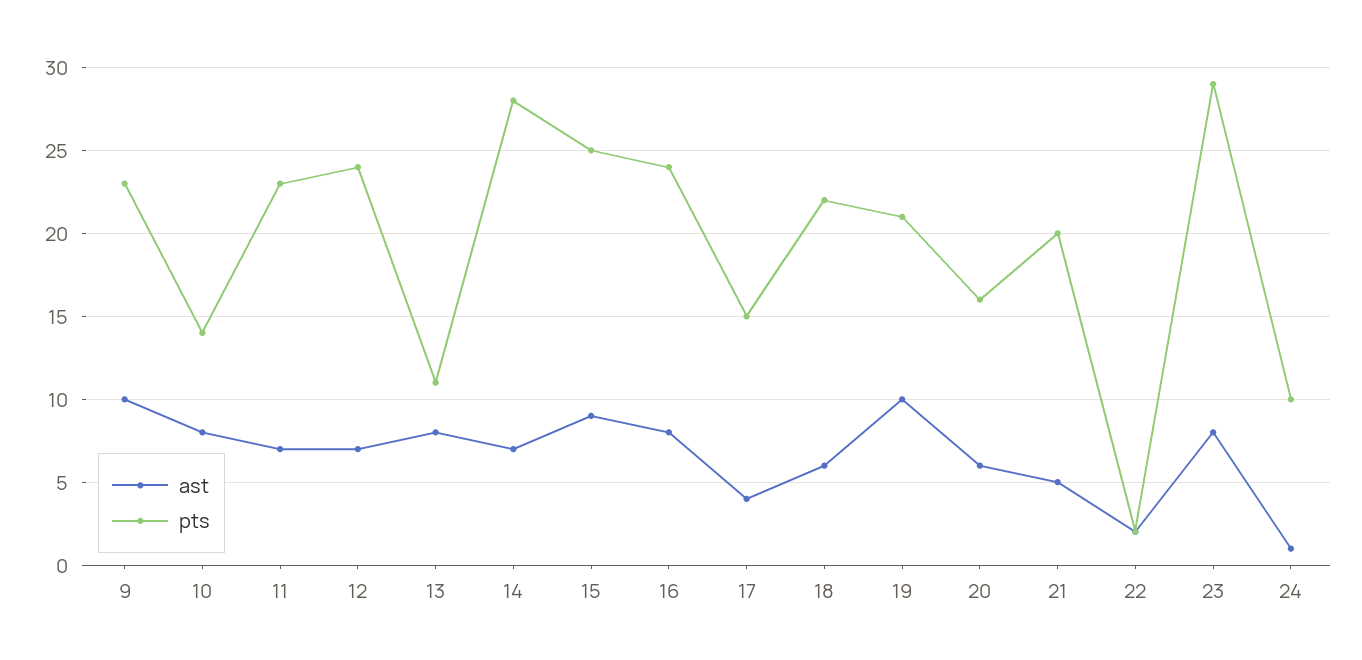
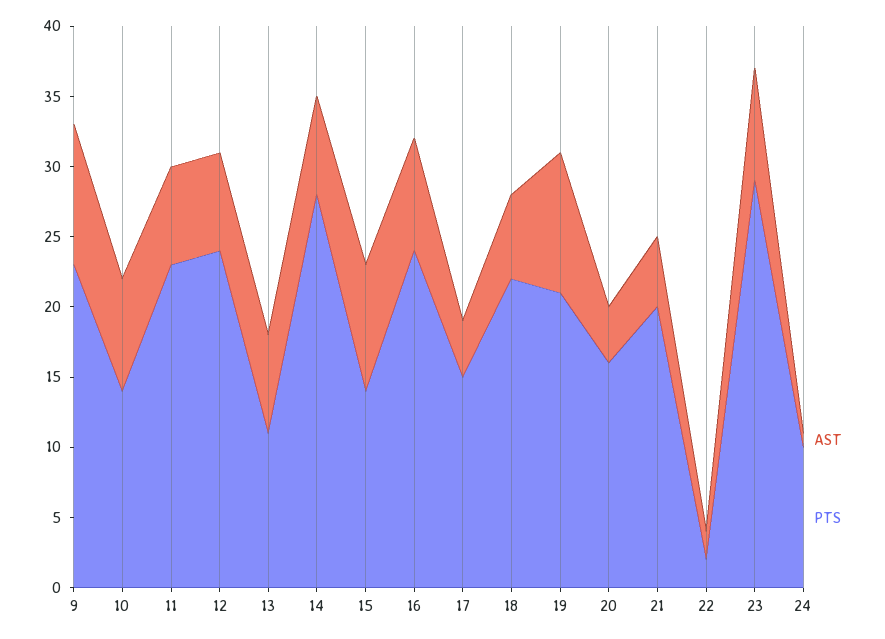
ast, 13: 8 -> 7
pts, 15: 25 -> 14
ast, 20: 6 -> 4

